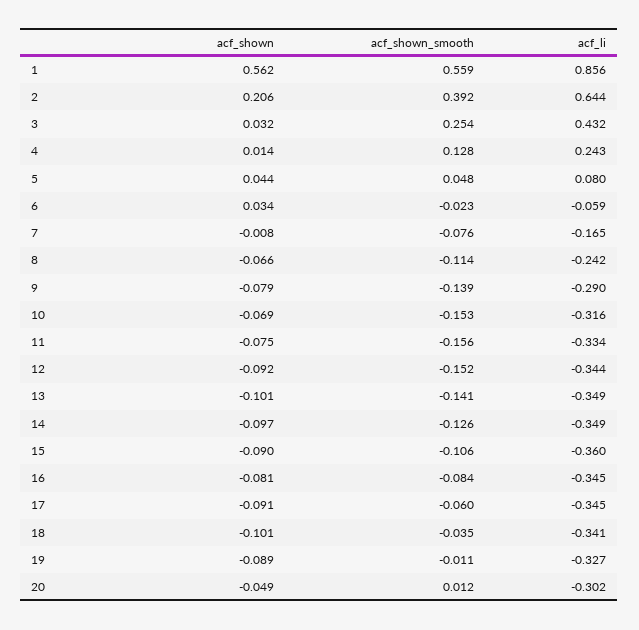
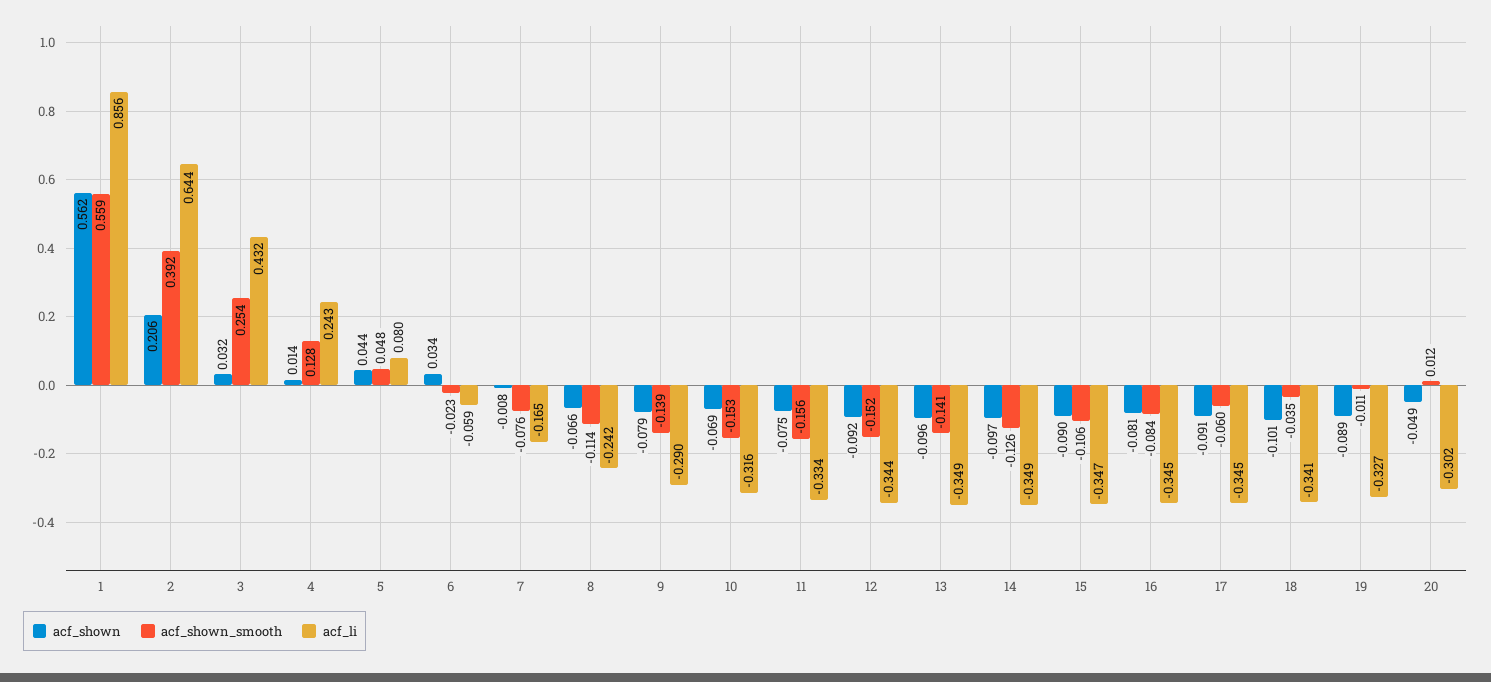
acf_shown, 13: -0.101 -> -0.096
acf_li, 15: -0.36 -> -0.347

